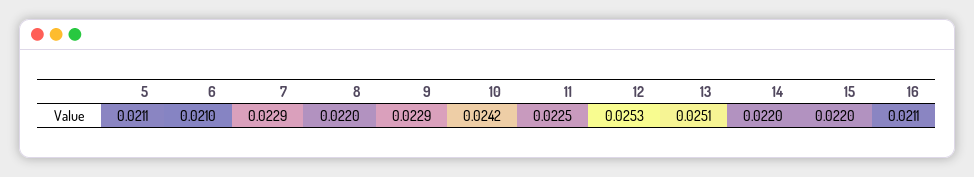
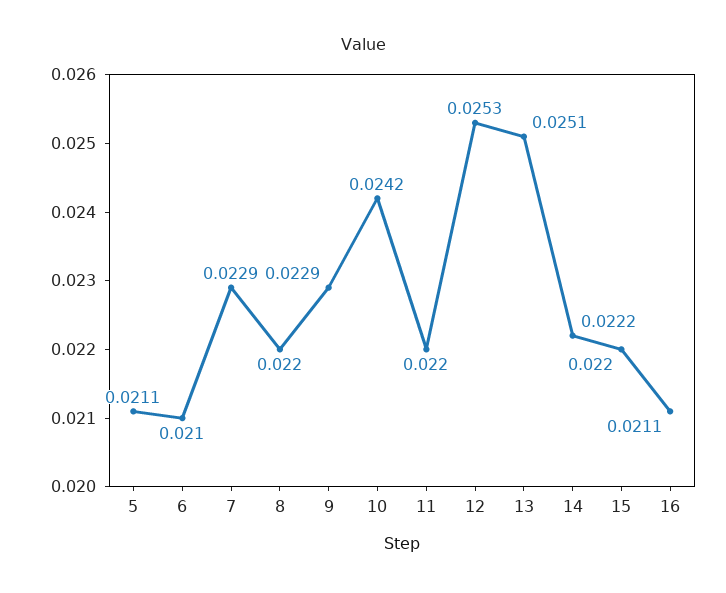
11: 0.0225 -> 0.022
14: 0.022 -> 0.0222

